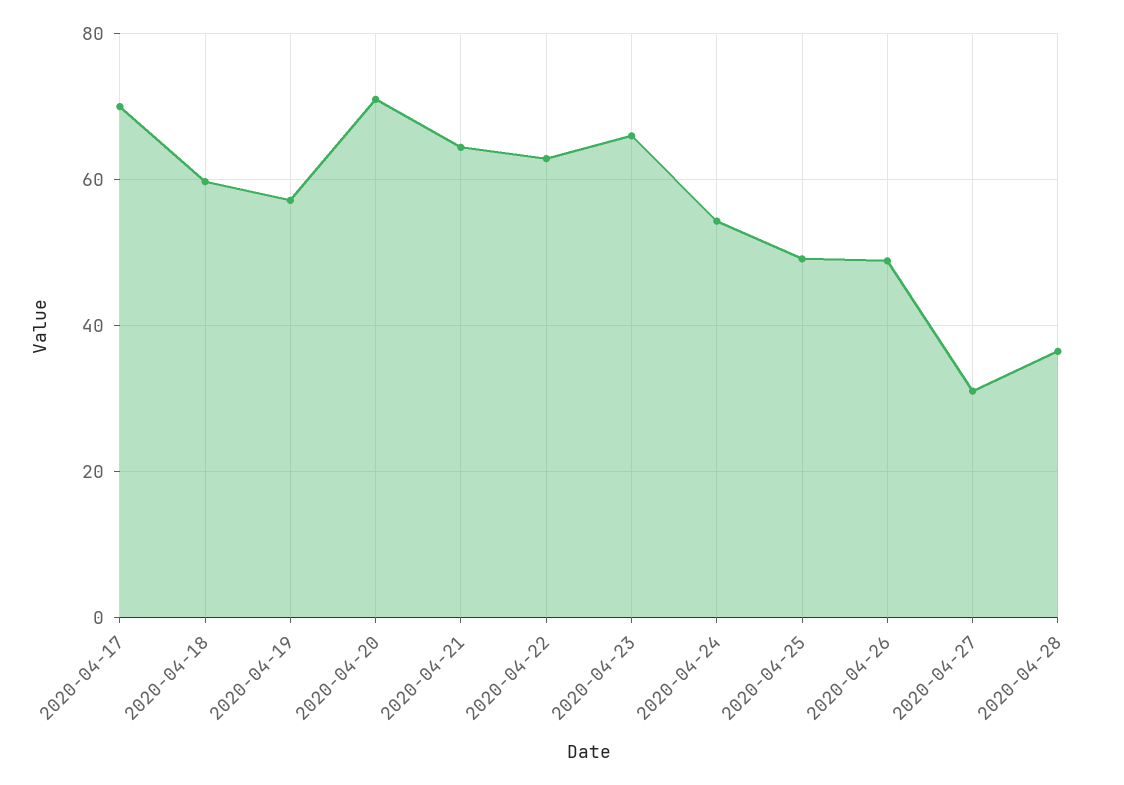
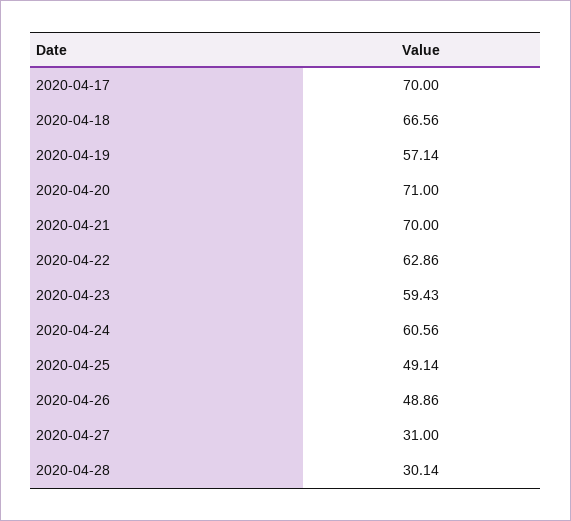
2020-04-18: 60 -> 66.56
2020-04-21: 64 -> 70
2020-04-23: 66 -> 59.43
2020-04-24: 54 -> 60.56
2020-04-28: 36 -> 30.14

